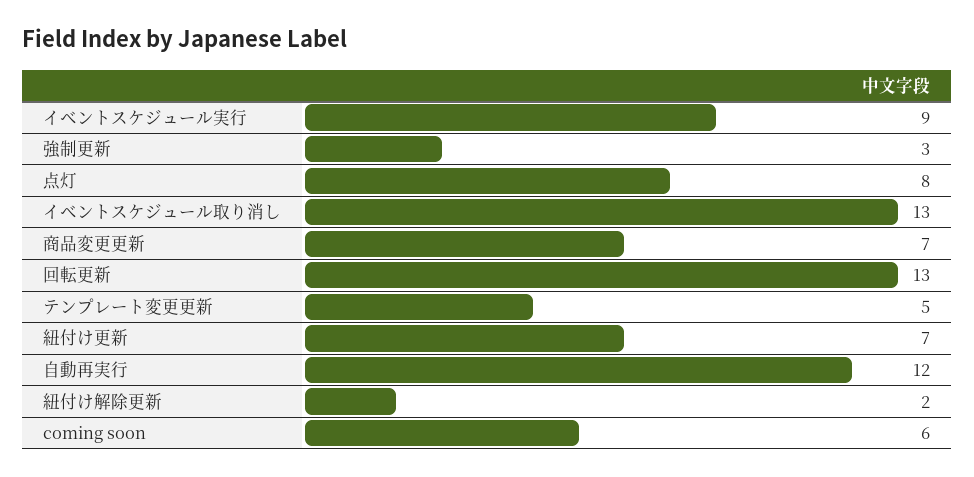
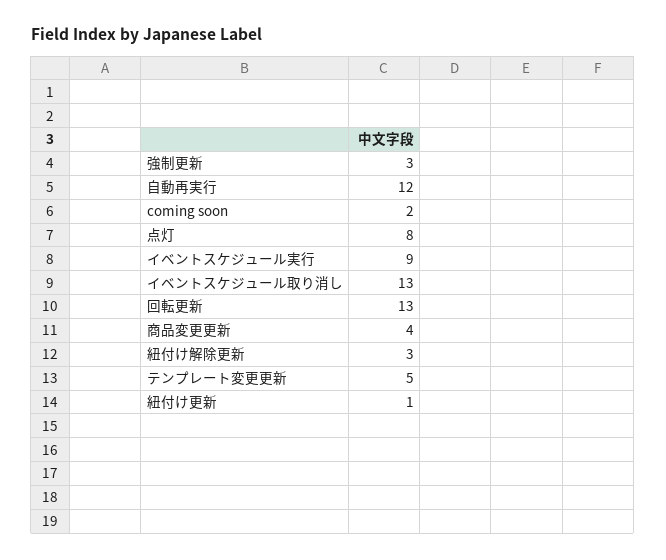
商品変更更新: 7 -> 4
紐付け更新: 7 -> 1
紐付け解除更新: 2 -> 3
coming soon: 6 -> 2

